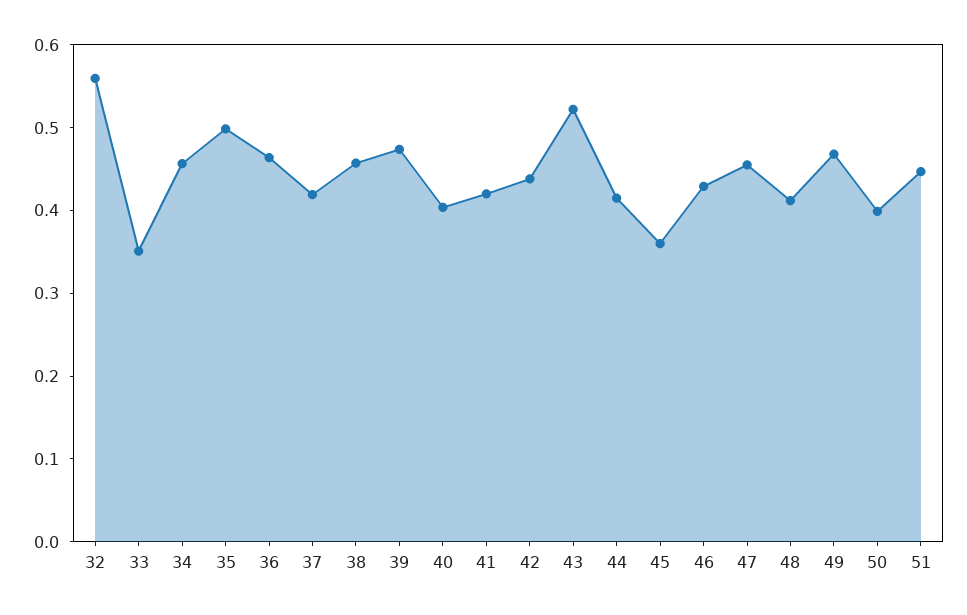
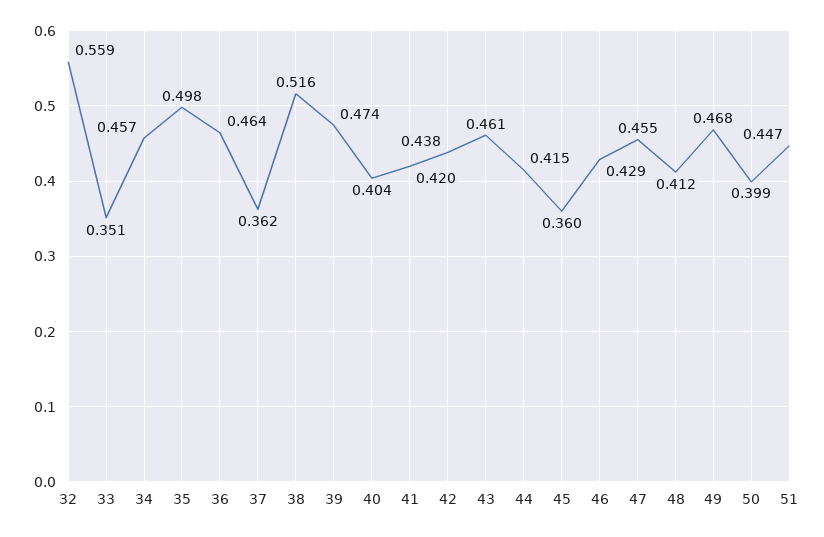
37: 0.42 -> 0.362
38: 0.46 -> 0.516
43: 0.52 -> 0.461

